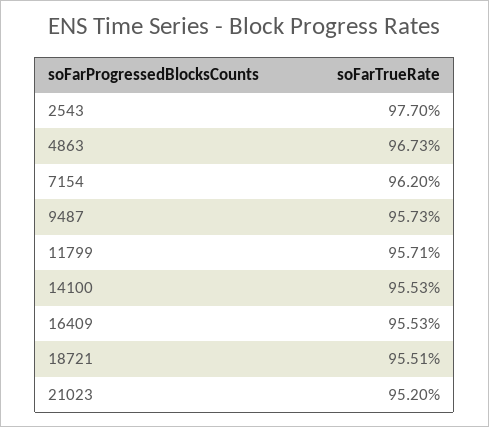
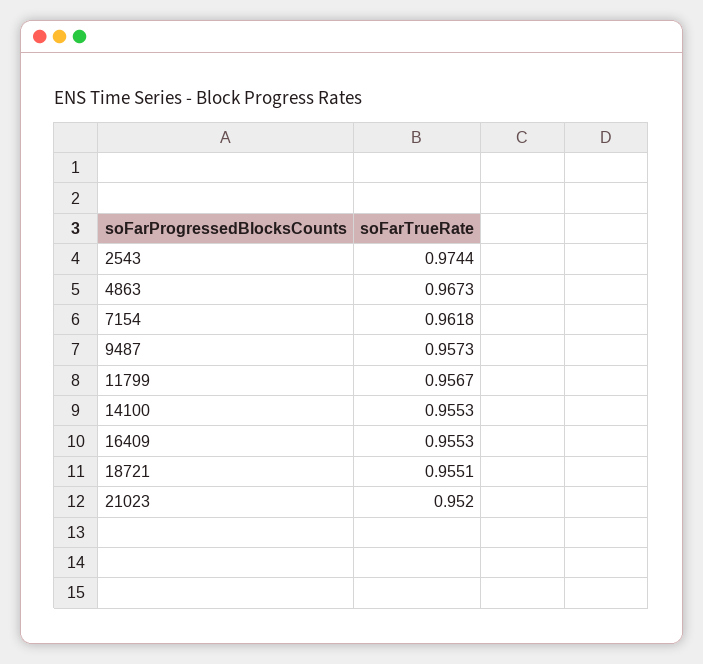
2543: 0.977 -> 0.9744
7154: 0.962 -> 0.9618
11799: 0.9571 -> 0.9567

